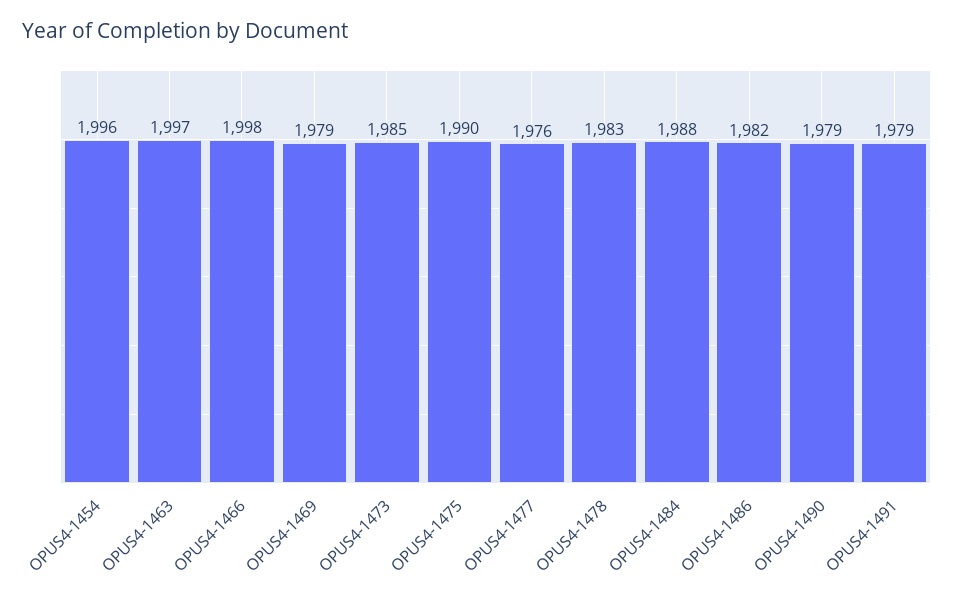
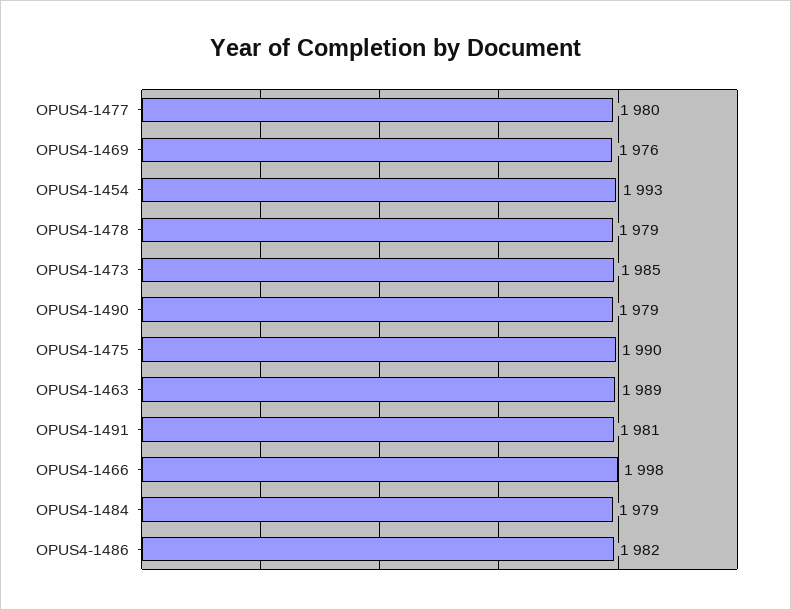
OPUS4-1454: 1996 -> 1993
OPUS4-1463: 1997 -> 1989
OPUS4-1469: 1979 -> 1976
OPUS4-1477: 1976 -> 1980
OPUS4-1478: 1983 -> 1979
OPUS4-1484: 1988 -> 1979
OPUS4-1491: 1979 -> 1981

